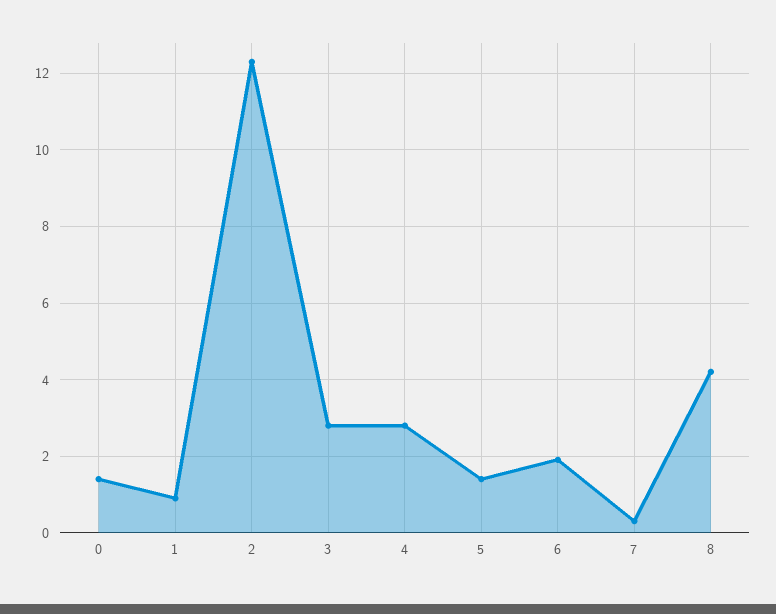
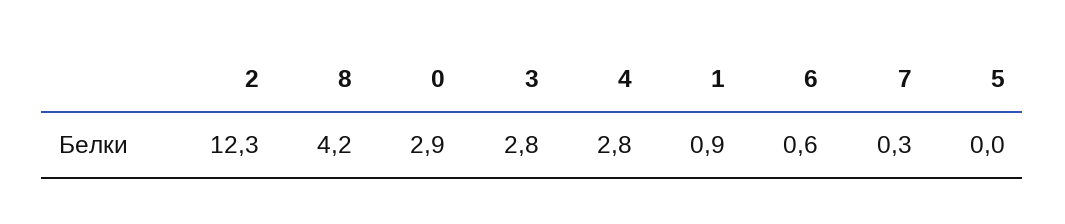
0: 1.5 -> 2.9
5: 1.5 -> 0
6: 2 -> 0.6

